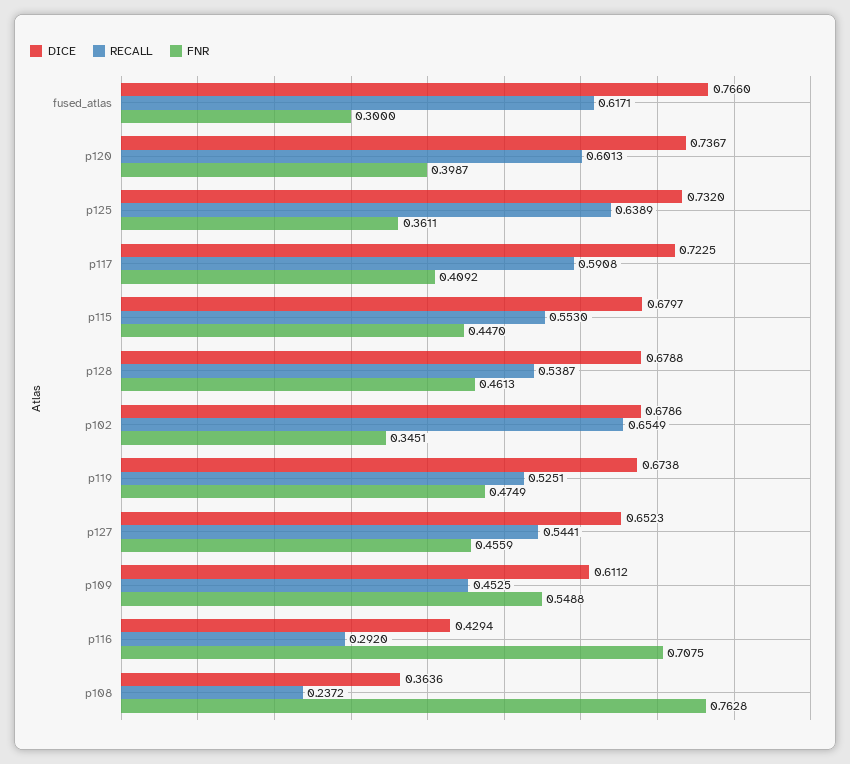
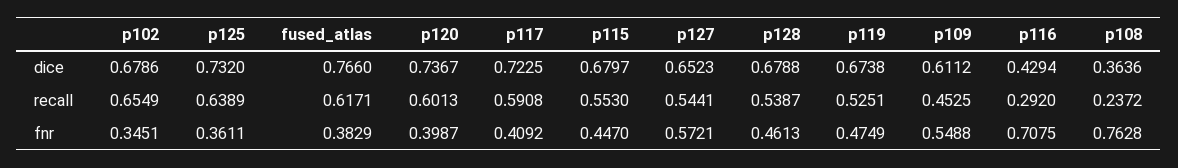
FNR, fused_atlas: 0.3 -> 0.3829
FNR, p127: 0.4559 -> 0.5721

